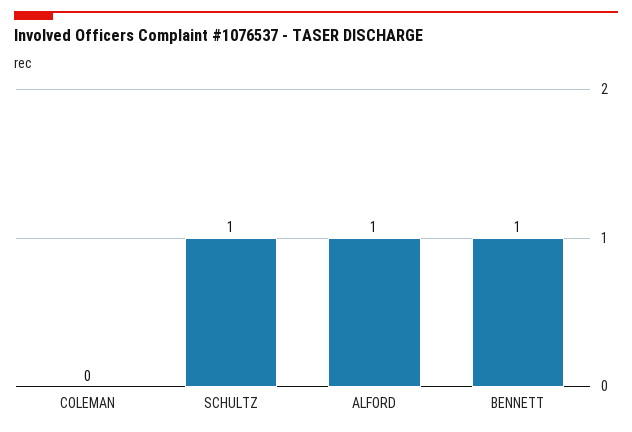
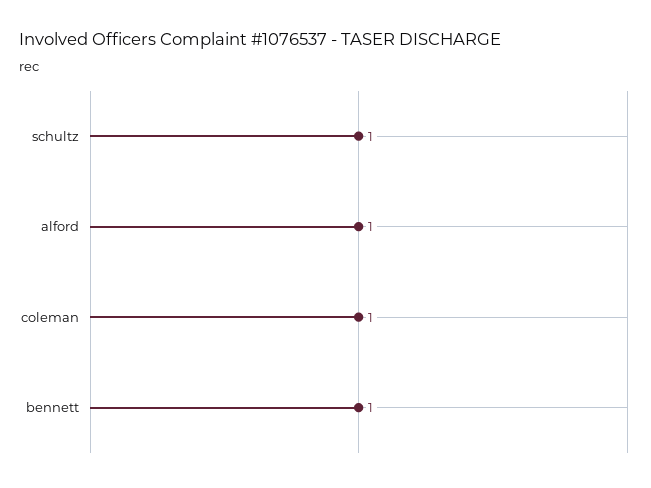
COLEMAN: 0 -> 1

